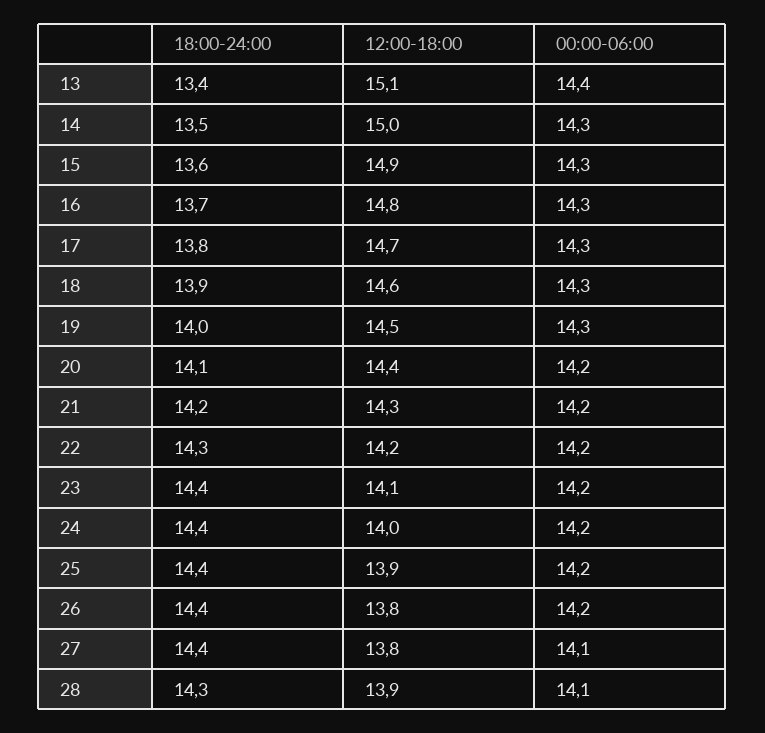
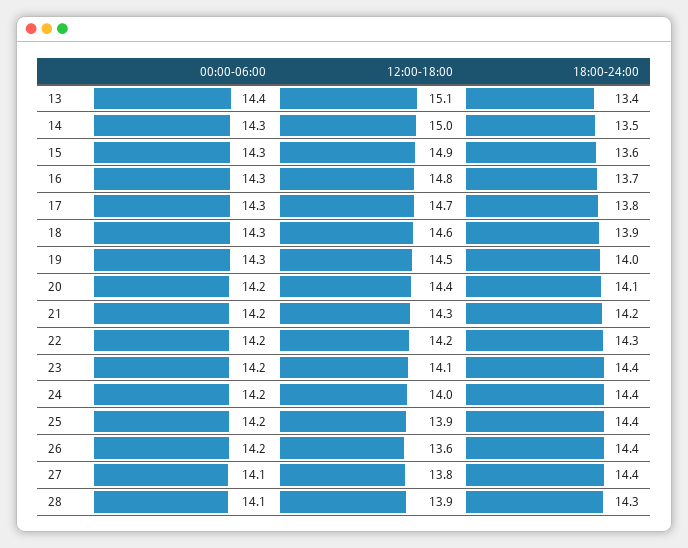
12:00-18:00, 26: 13.8 -> 13.6

